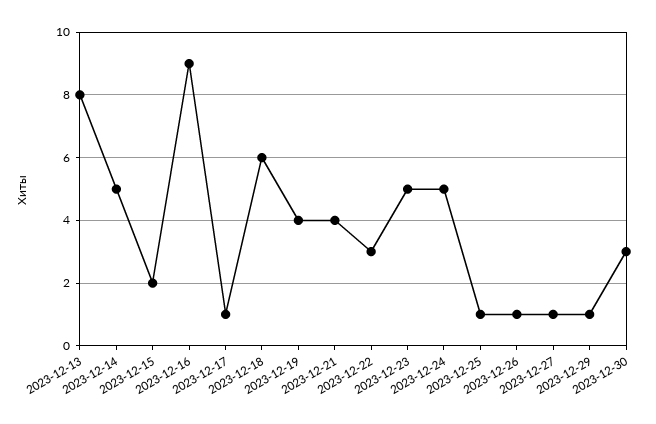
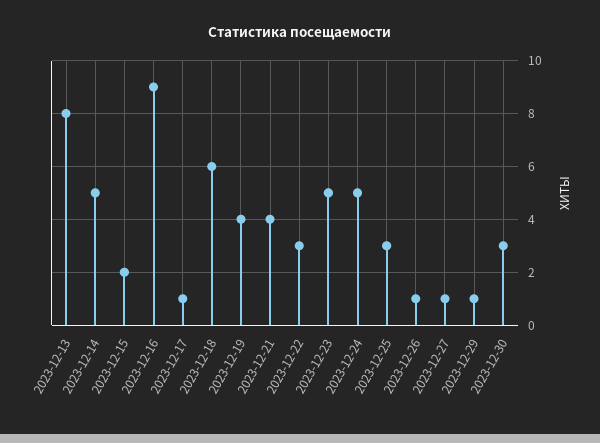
2023-12-25: 1 -> 3

